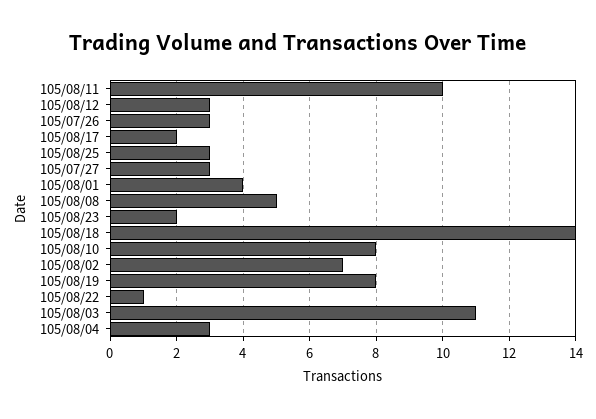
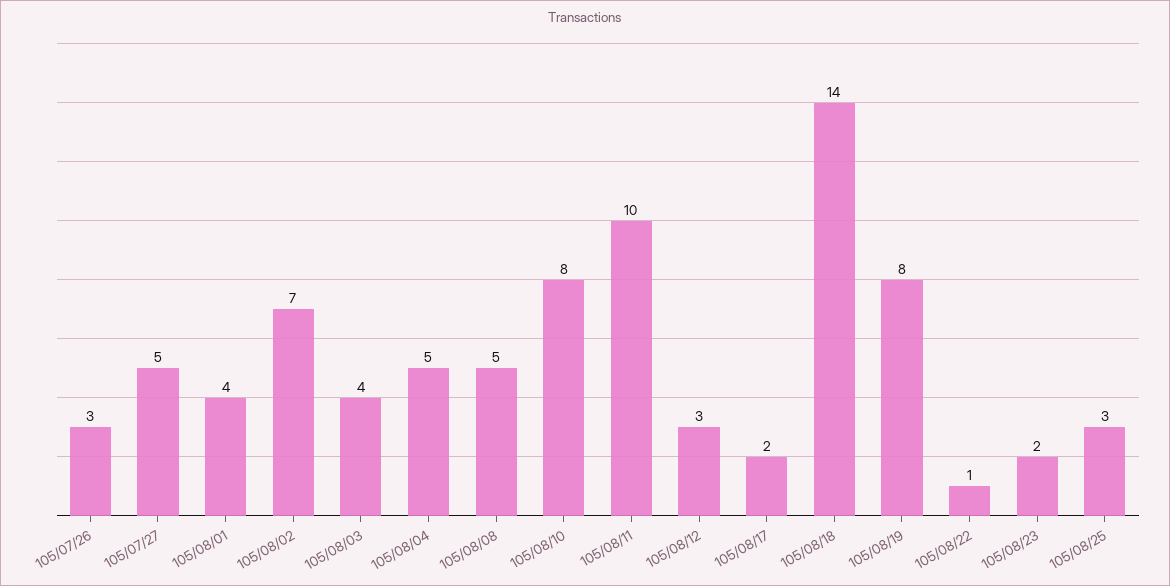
105/07/27: 3 -> 5
105/08/03: 11 -> 4
105/08/04: 3 -> 5

